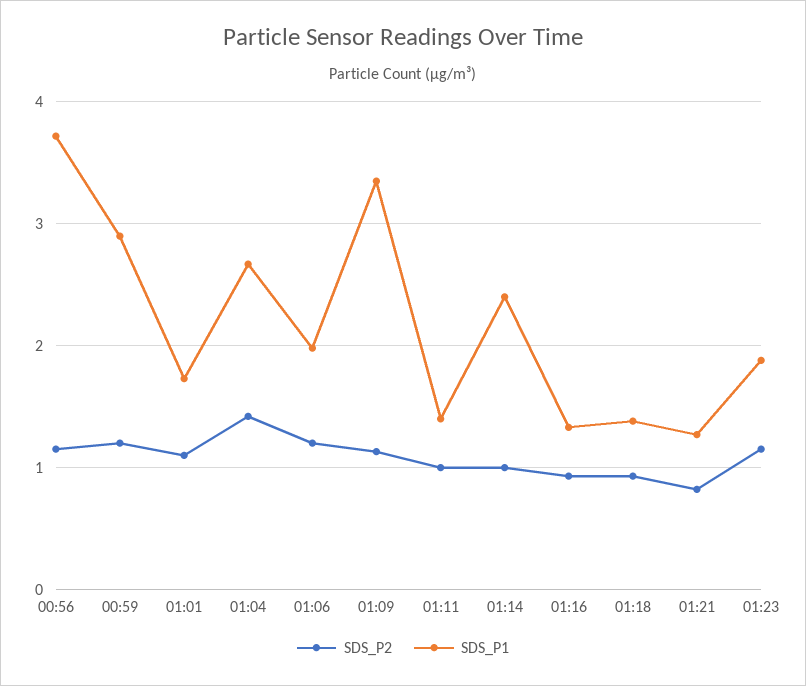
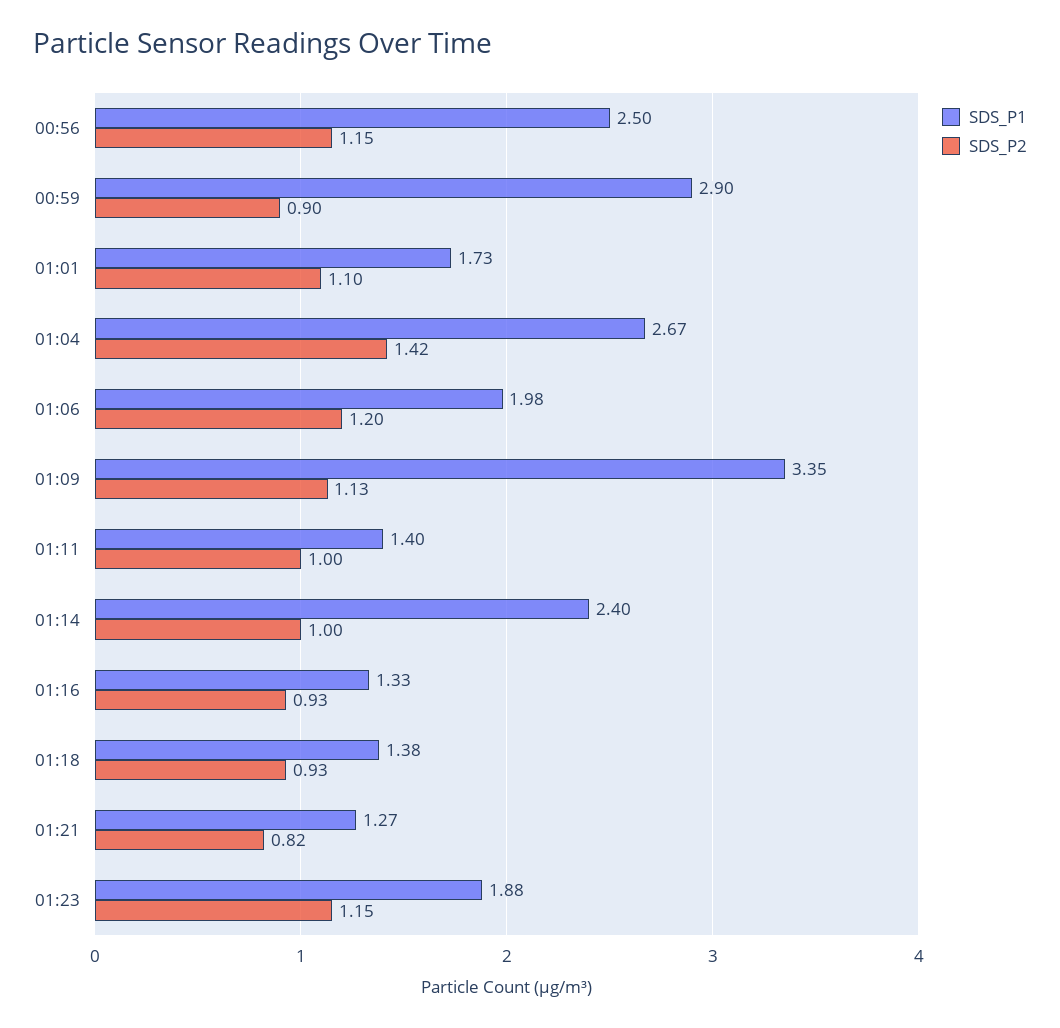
SDS_P1, 00:56: 3.7 -> 2.5
SDS_P2, 00:59: 1.2 -> 0.9

